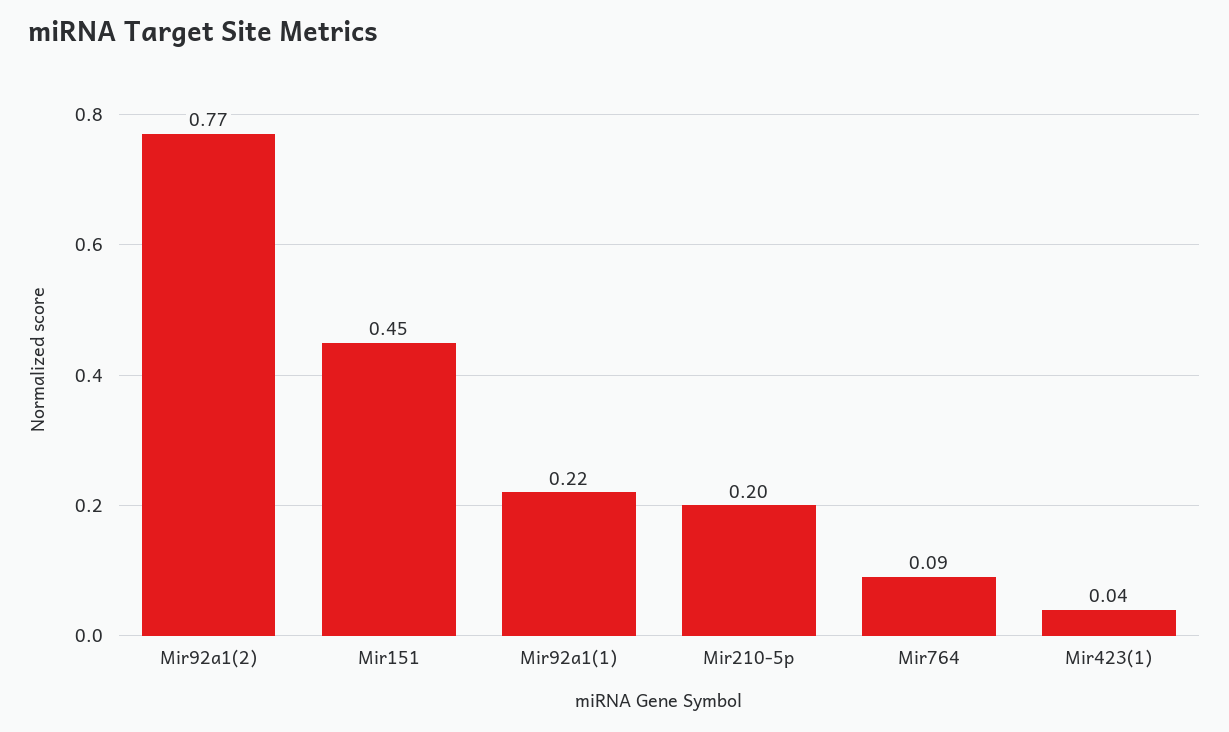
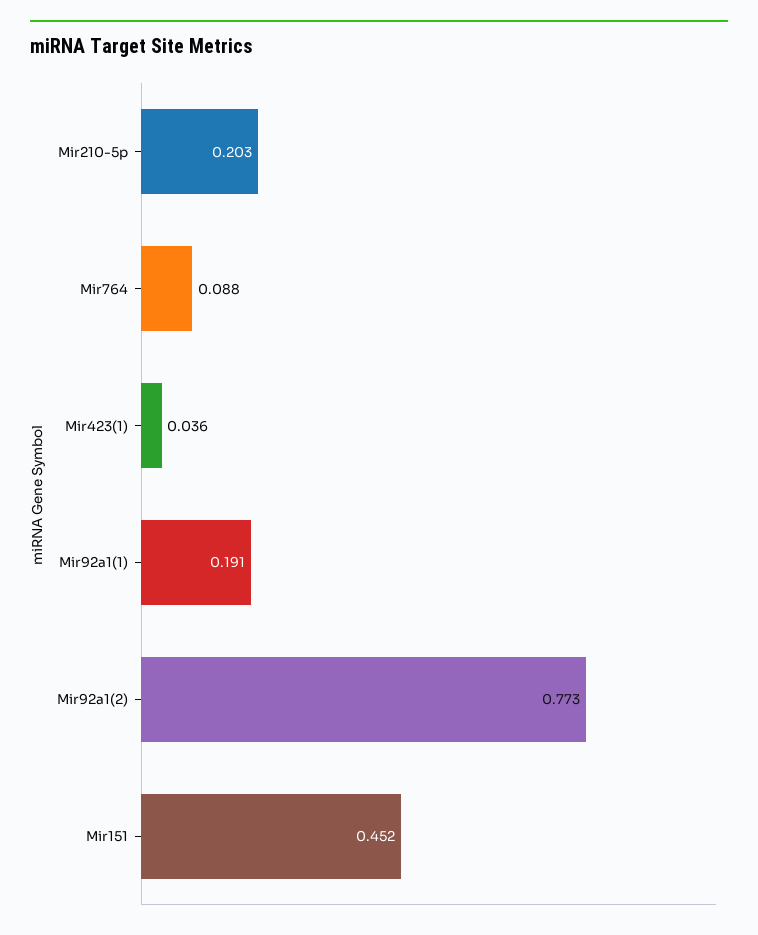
Mir92a1(1): 0.22 -> 0.191

